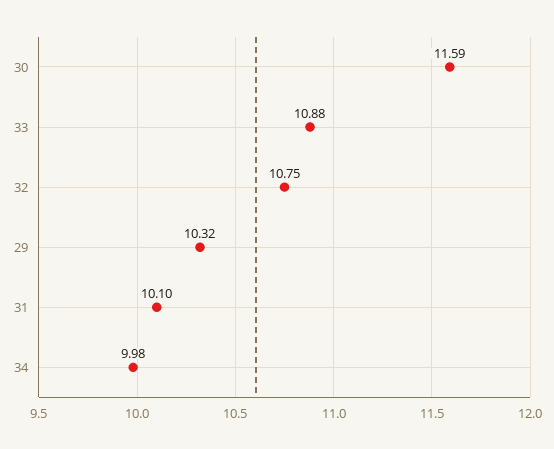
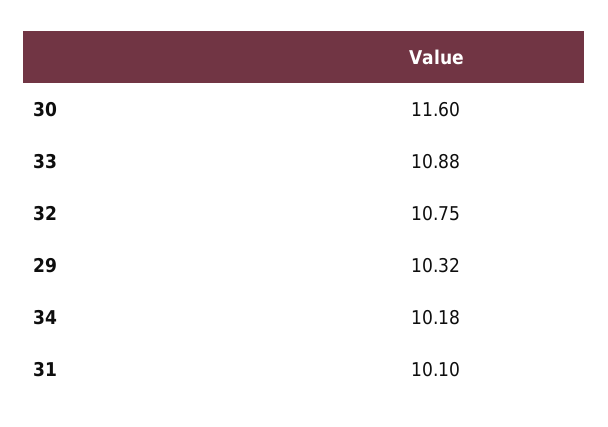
30: 11.59 -> 11.6
34: 9.98 -> 10.18

